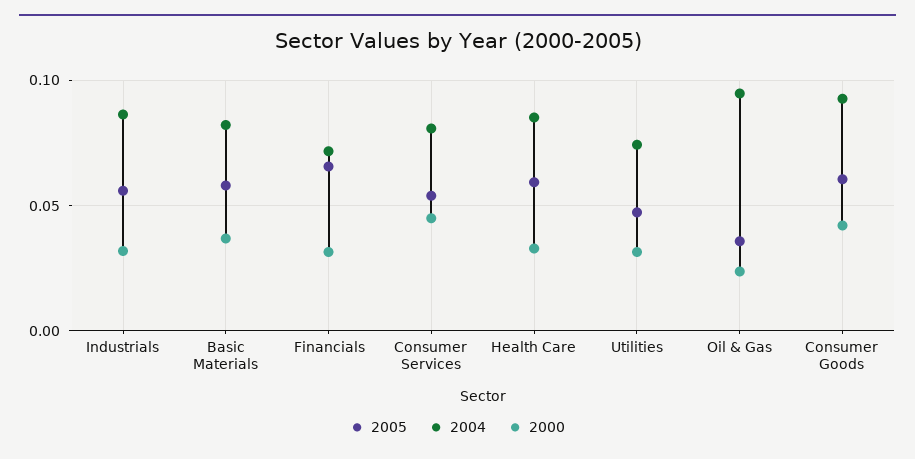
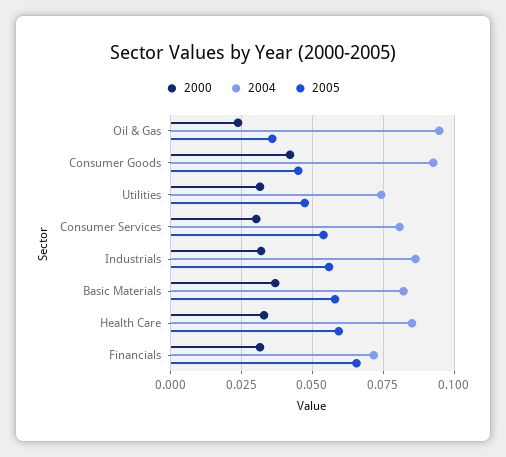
2000, Consumer Services: 0.045 -> 0.03
2005, Consumer Goods: 0.06 -> 0.045

